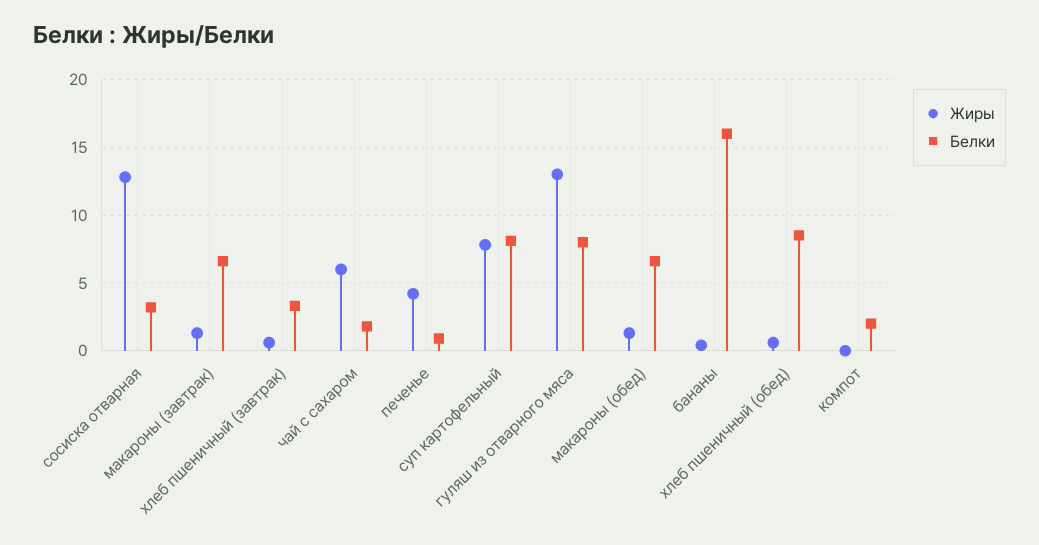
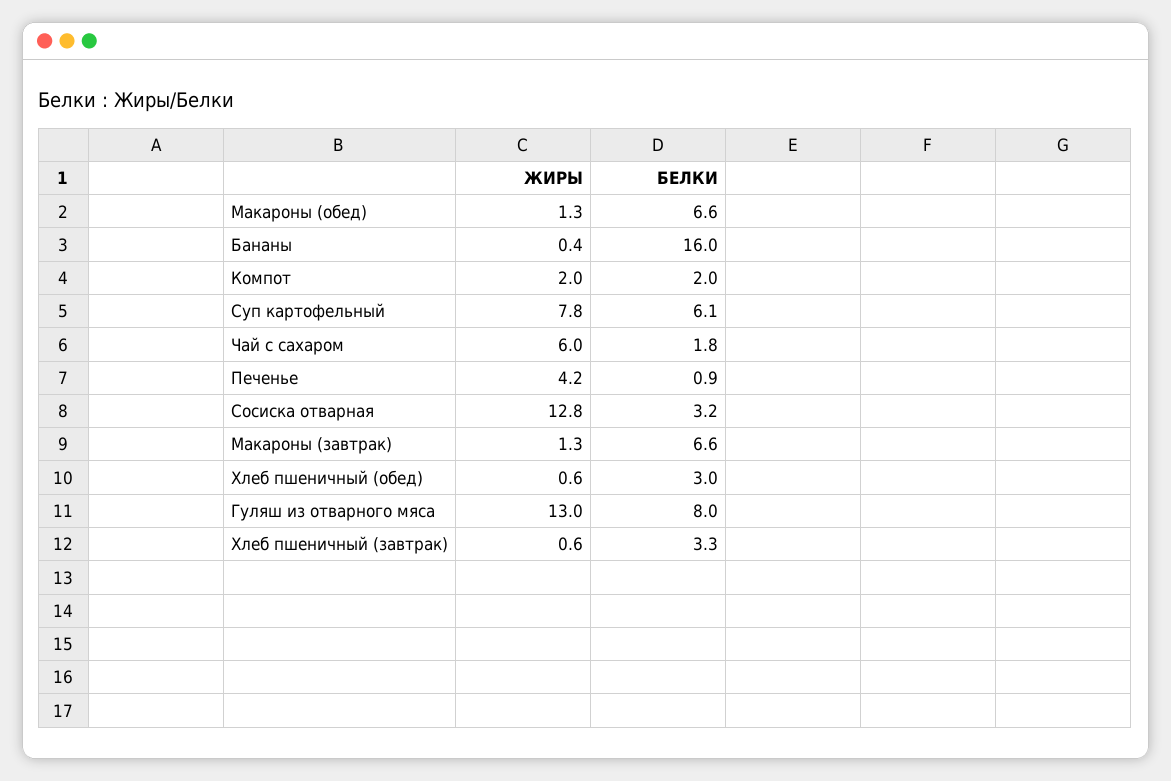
Белки, суп картофельный: 8 -> 6.1
Белки, хлеб пшеничный (обед): 8.5 -> 3
Жиры, компот: 0 -> 2

